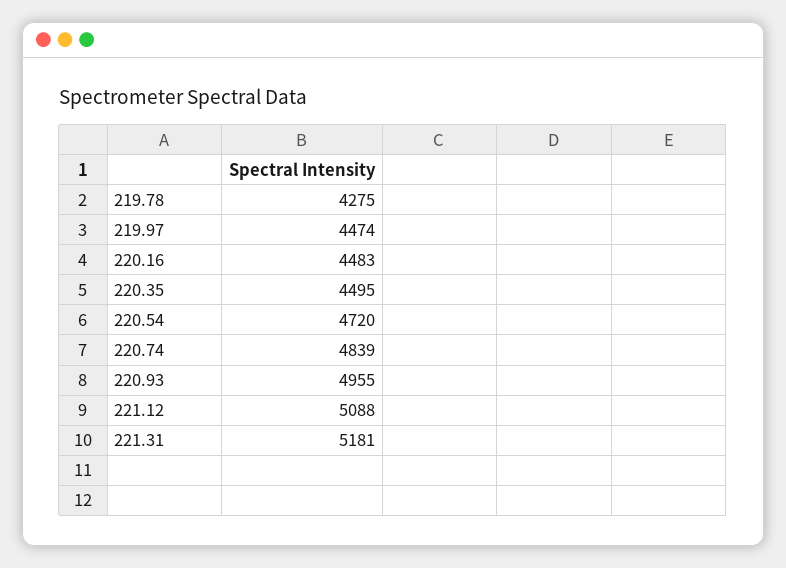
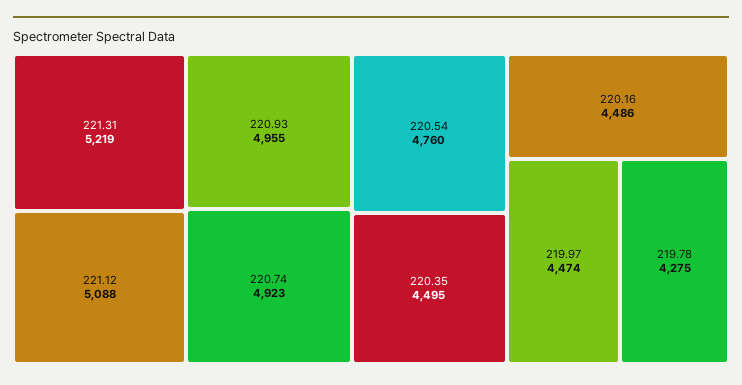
220.16: 4483 -> 4486
220.54: 4720 -> 4760
220.74: 4839 -> 4923
221.31: 5181 -> 5219

